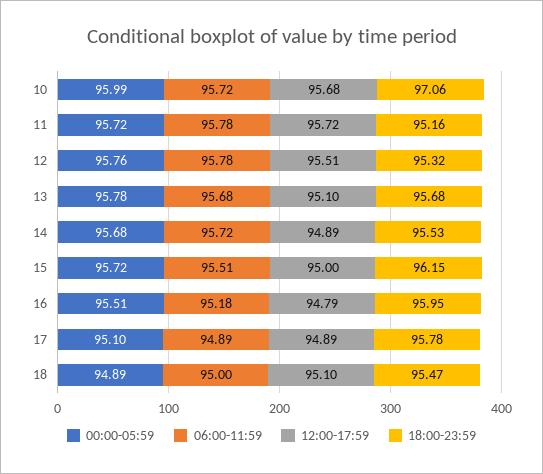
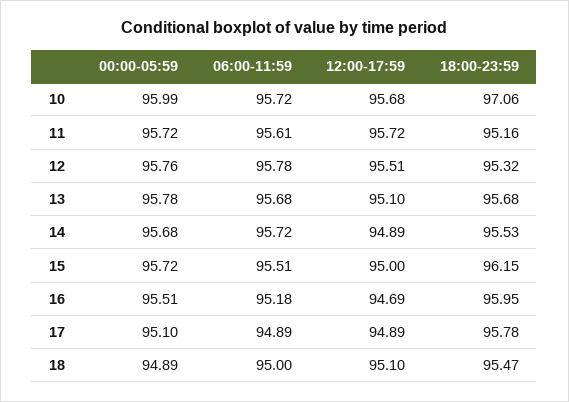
06:00-11:59, 11: 95.78 -> 95.61
12:00-17:59, 16: 94.79 -> 94.69

